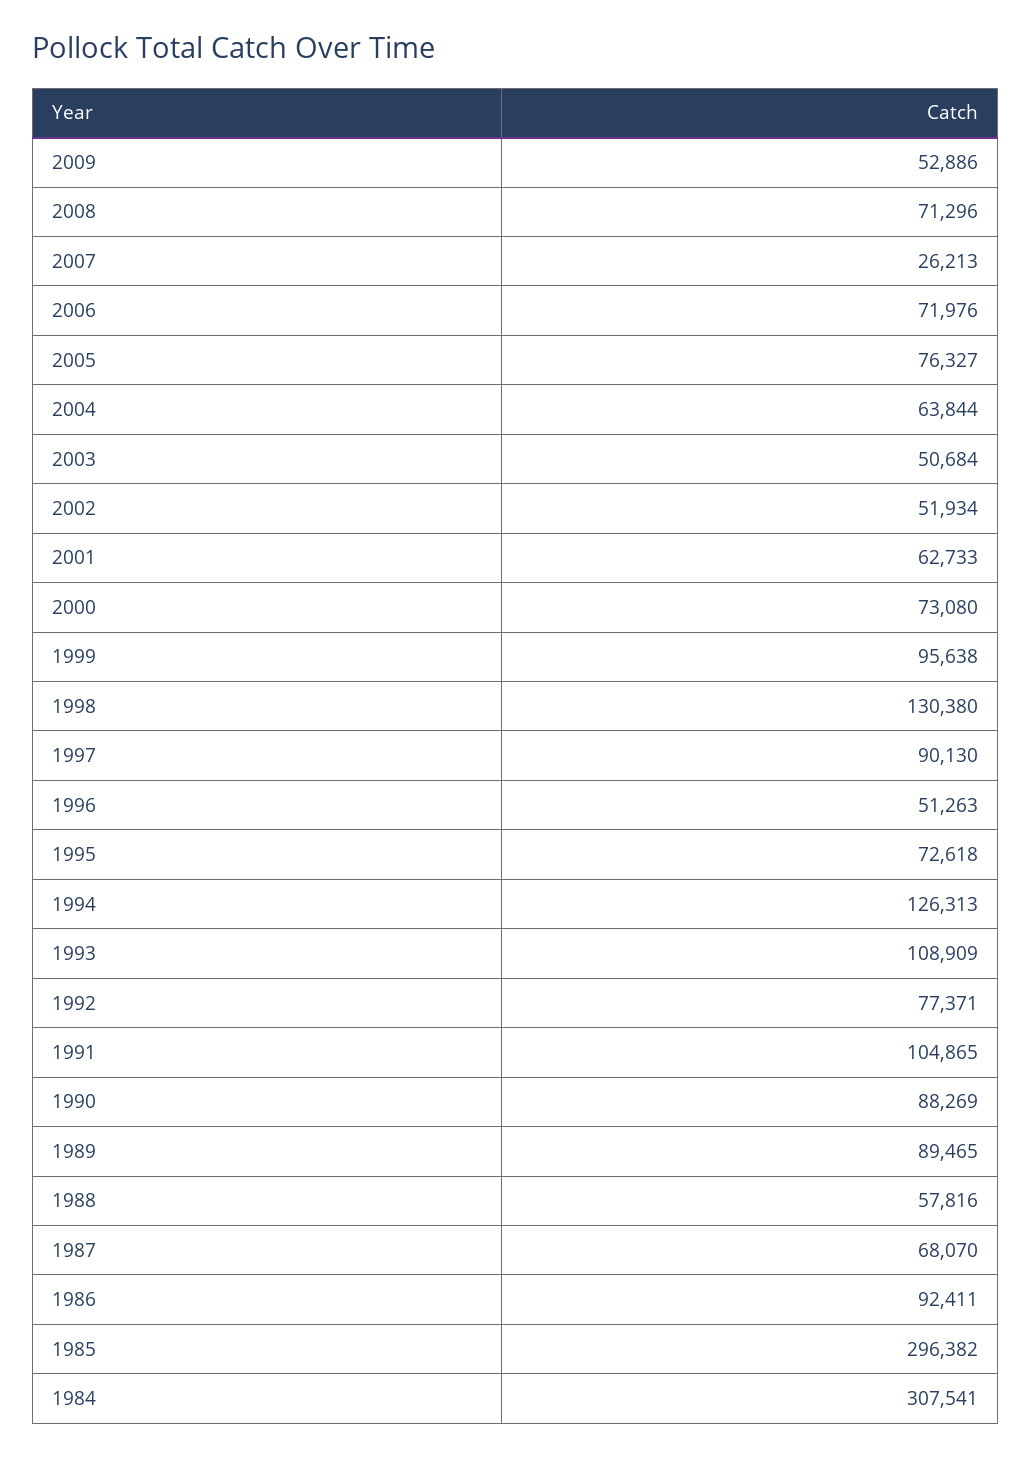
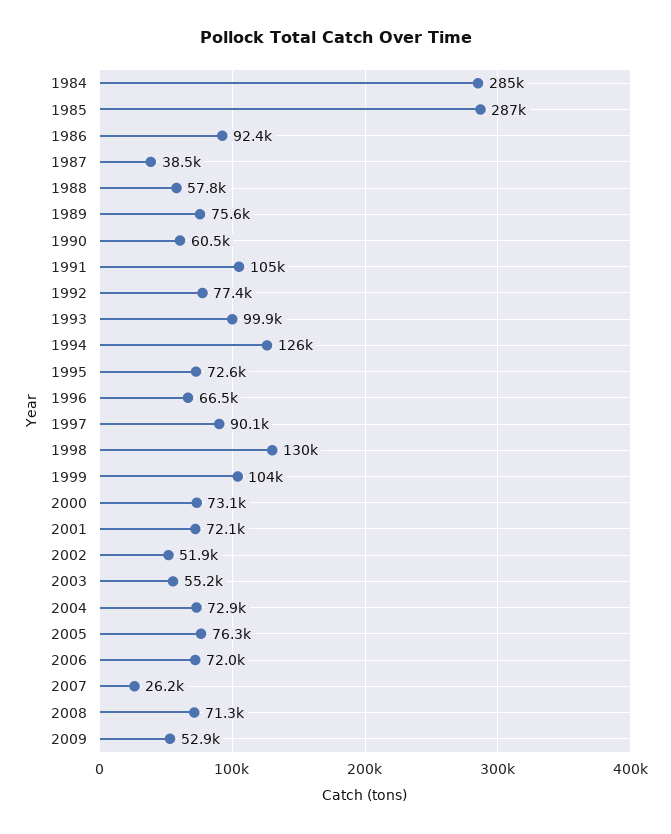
2004: 63844 -> 72900
2003: 50684 -> 55200
2001: 62733 -> 72100
1999: 95638 -> 104000
1996: 51263 -> 66500
1993: 108909 -> 99900
1990: 88269 -> 60500
1989: 89465 -> 75600
1987: 68070 -> 38500
1985: 296382 -> 287000
1984: 307541 -> 285000

